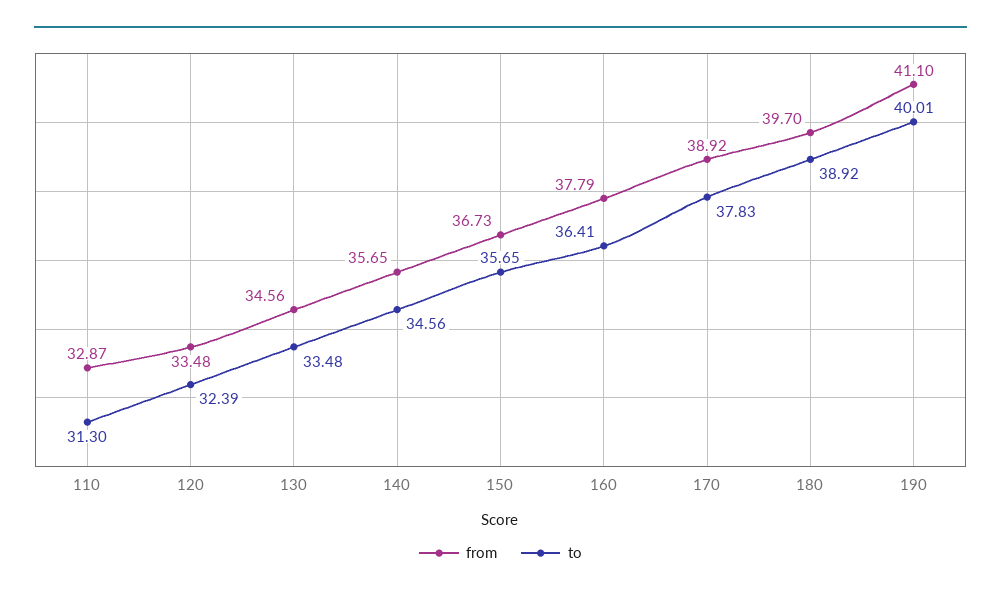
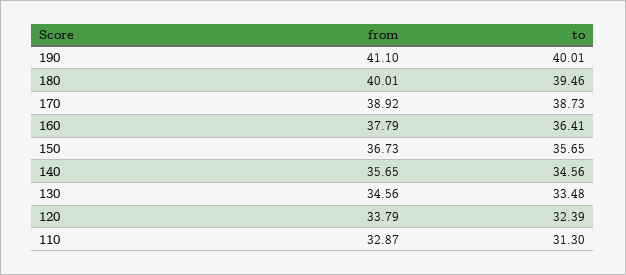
from, 120: 33.48 -> 33.79
to, 170: 37.83 -> 38.73
from, 180: 39.7 -> 40.01
to, 180: 38.92 -> 39.46

